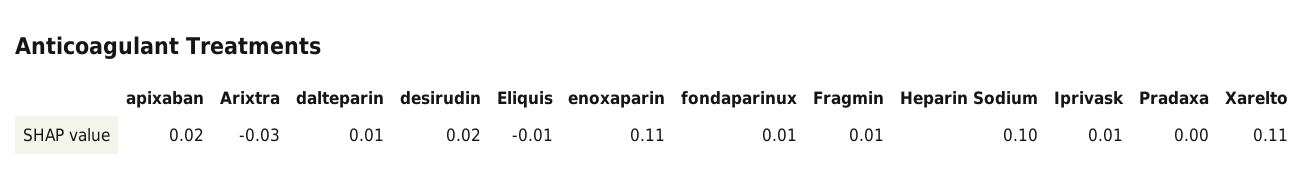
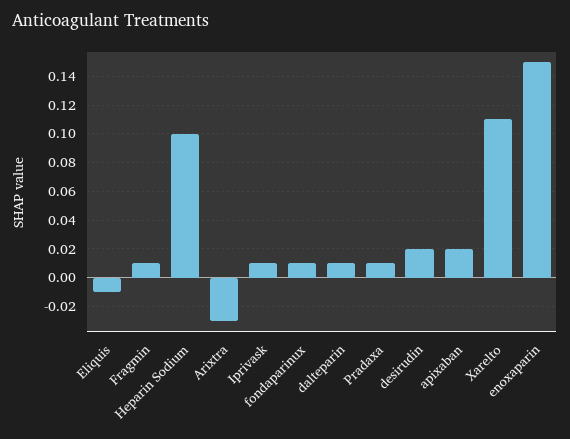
enoxaparin: 0.11 -> 0.15
Pradaxa: 0 -> 0.01

